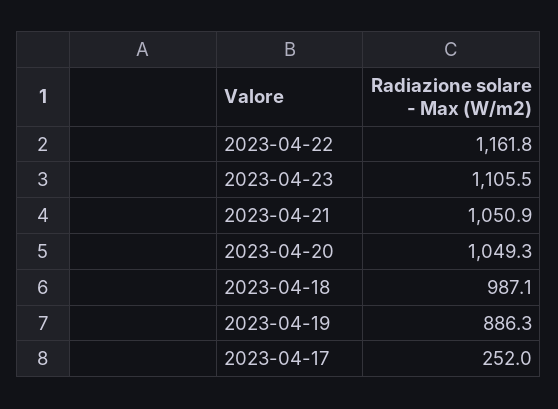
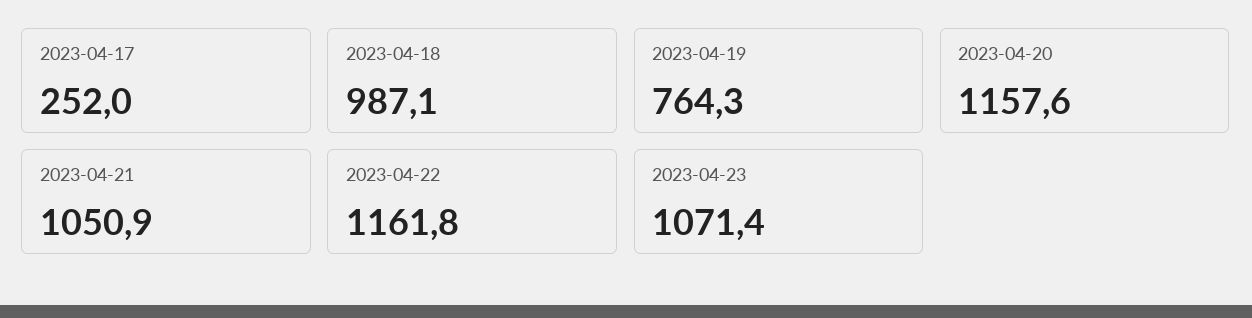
2023-04-23: 1105.5 -> 1071.4
2023-04-20: 1049.3 -> 1157.6
2023-04-19: 886.3 -> 764.3

